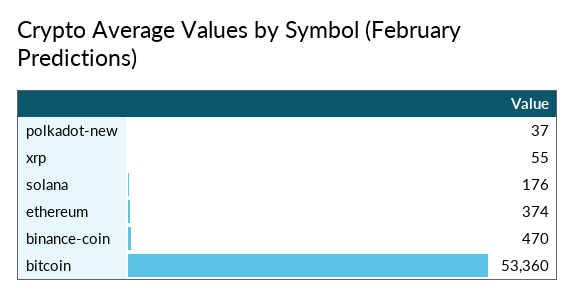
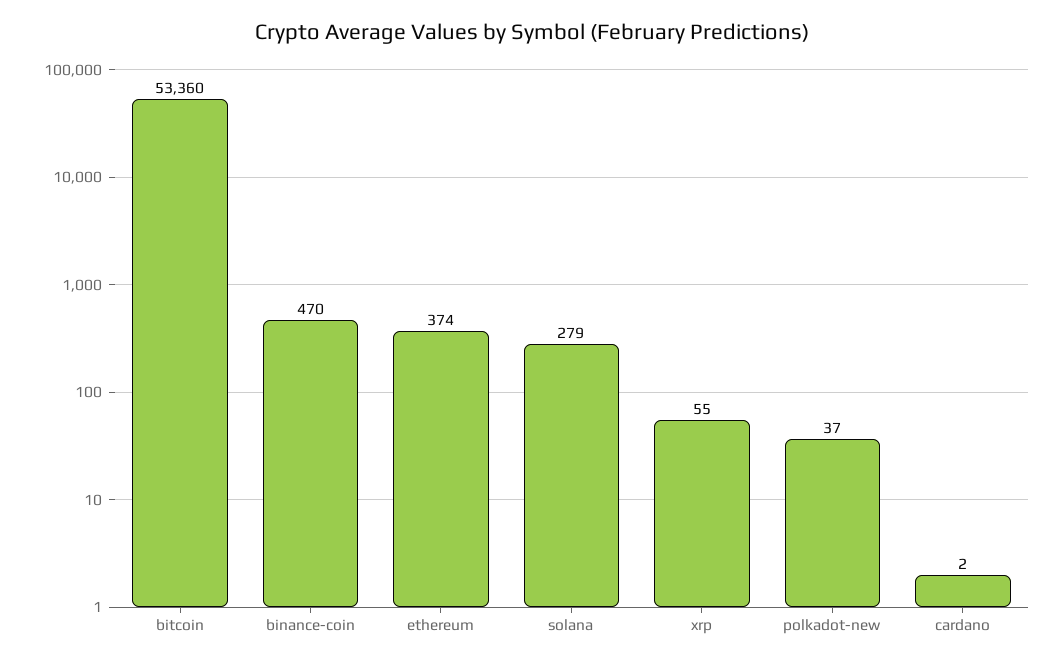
solana: 176 -> 279
cardano: none -> 2

